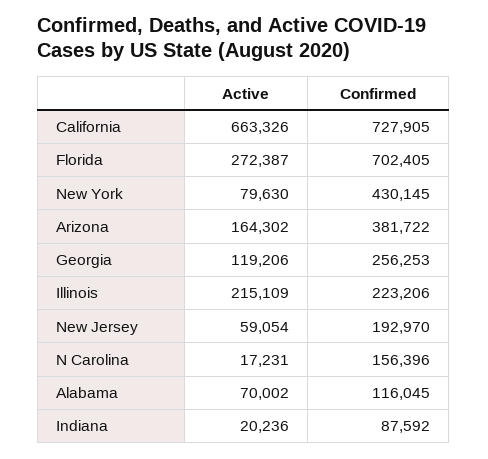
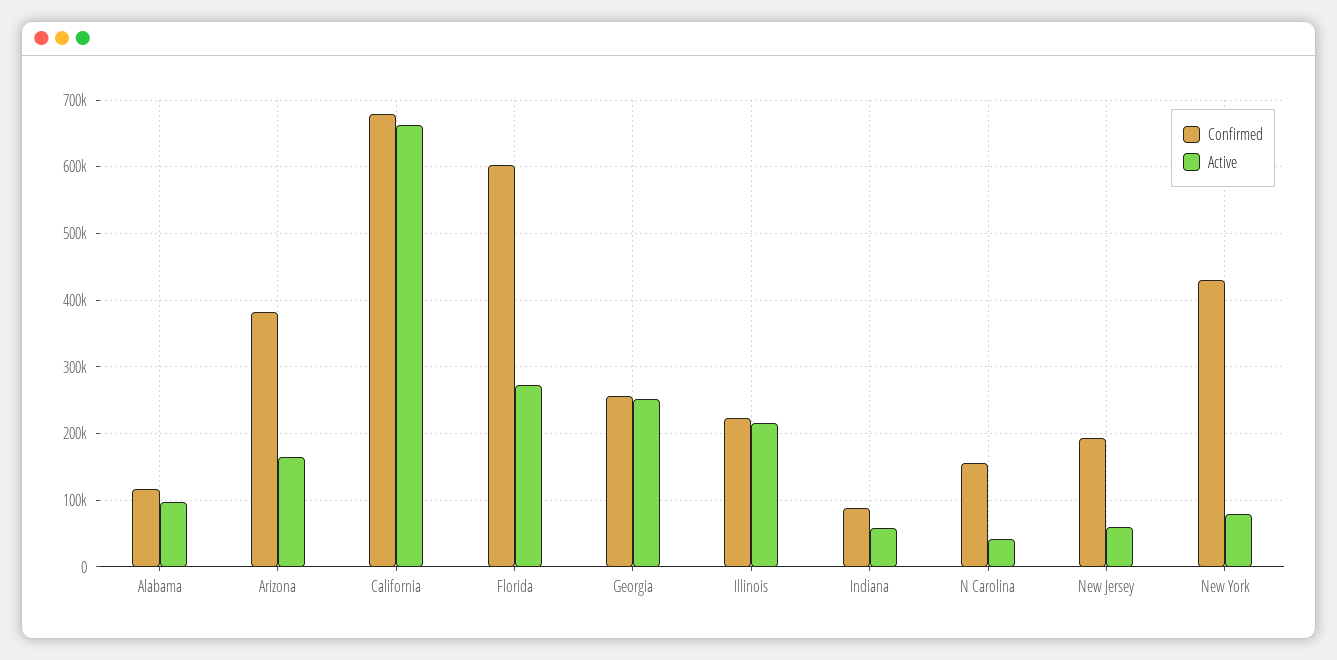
Confirmed, California: 727905 -> 680000
Confirmed, Florida: 702405 -> 600000
Active, Georgia: 119206 -> 250000
Active, N Carolina: 17231 -> 40000
Active, Alabama: 70002 -> 100000
Active, Indiana: 20236 -> 60000

